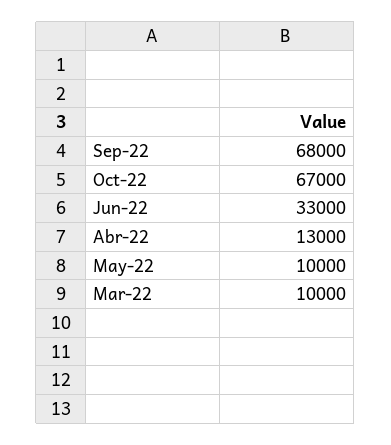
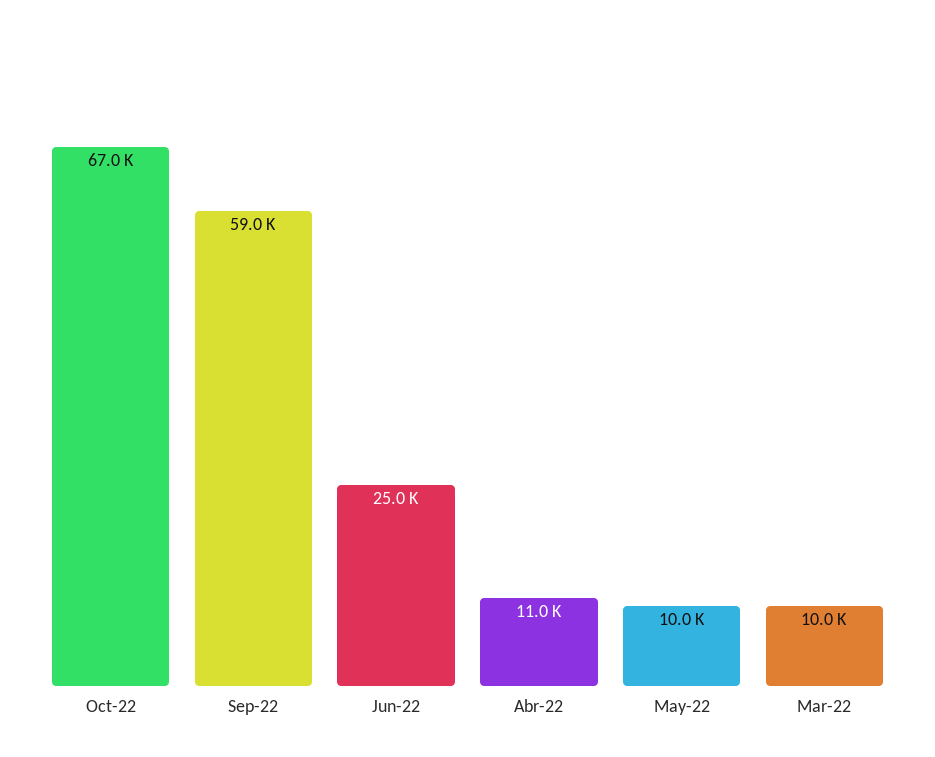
Sep-22: 68000 -> 59000
Jun-22: 33000 -> 25000
Abr-22: 13000 -> 11000

